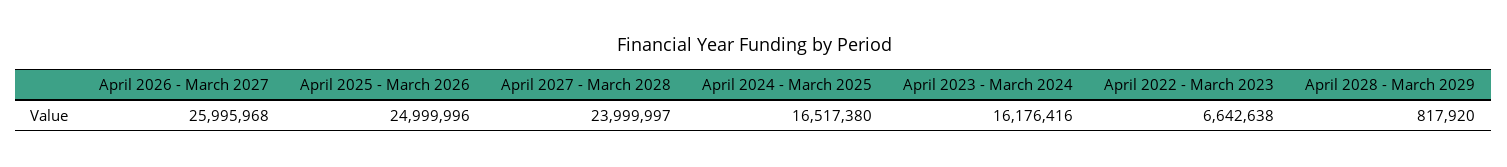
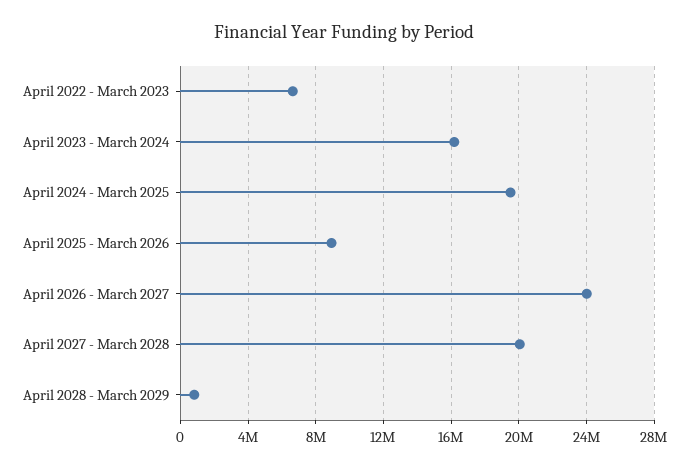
April 2026 - March 2027: 25995968 -> 24000000
April 2025 - March 2026: 24999996 -> 9000000
April 2027 - March 2028: 23999997 -> 20000000
April 2024 - March 2025: 16517380 -> 19500000

